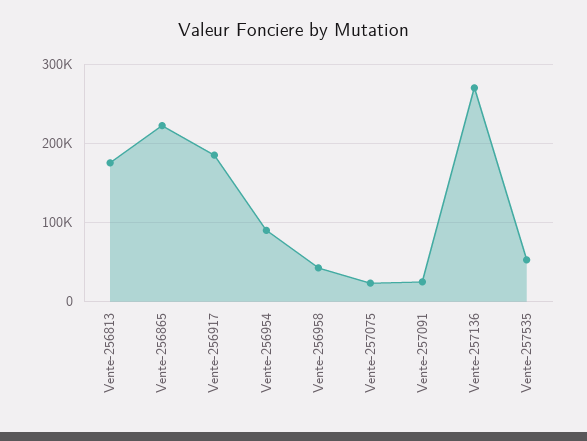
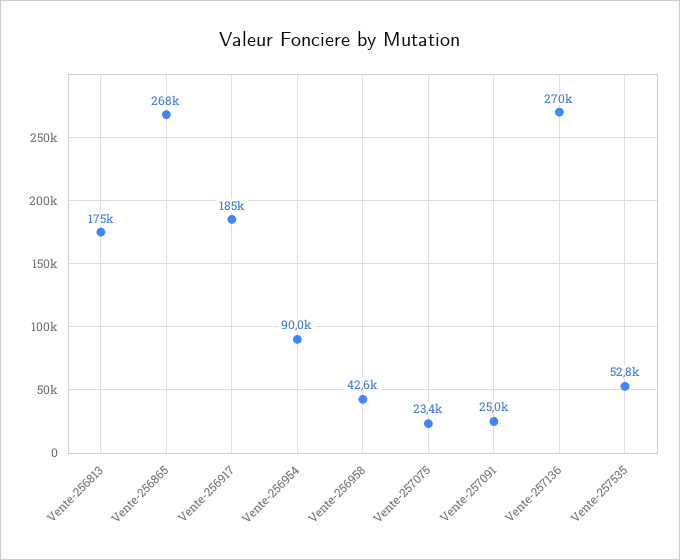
Vente-256865: 220000 -> 268000

